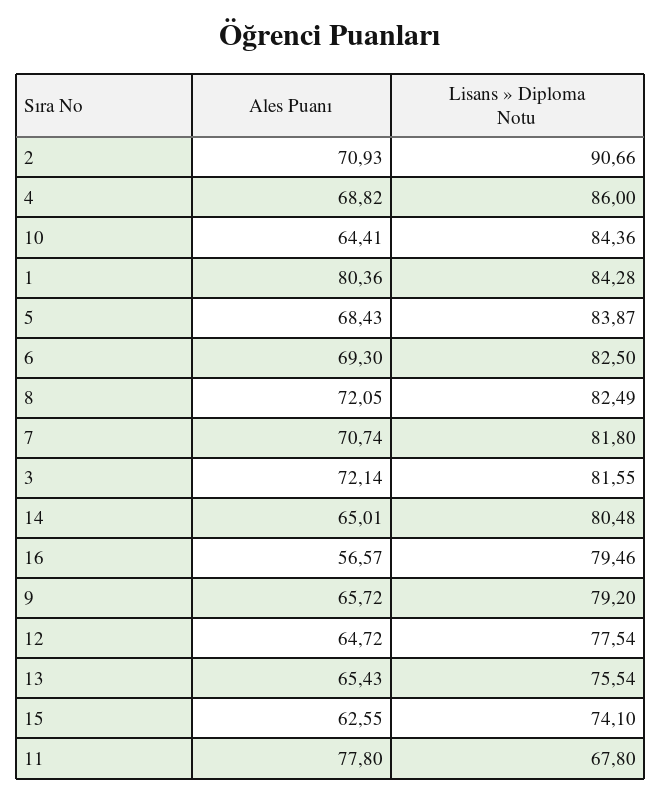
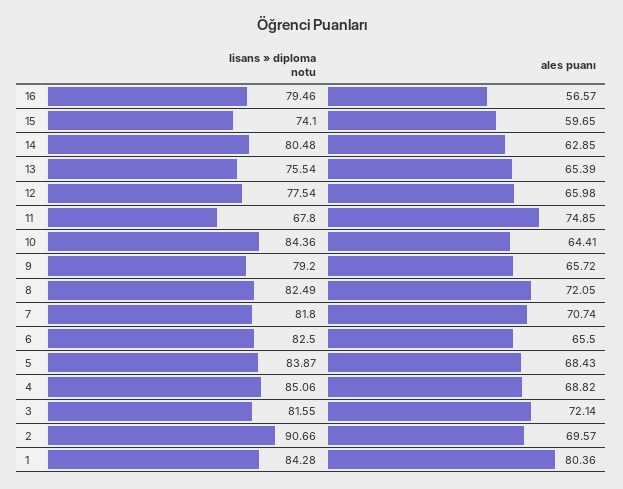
Ales Puanı, 2: 70.93 -> 69.57
Lisans » Diploma Notu, 4: 86 -> 85.06
Ales Puanı, 6: 69.3 -> 65.5
Ales Puanı, 14: 65.01 -> 62.85
Ales Puanı, 12: 64.72 -> 65.98
Ales Puanı, 13: 65.43 -> 65.39
Ales Puanı, 15: 62.55 -> 59.65
Ales Puanı, 11: 77.8 -> 74.85

